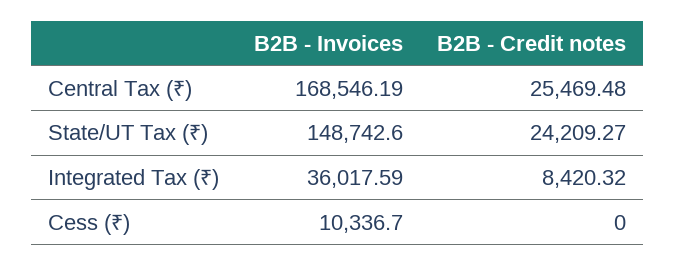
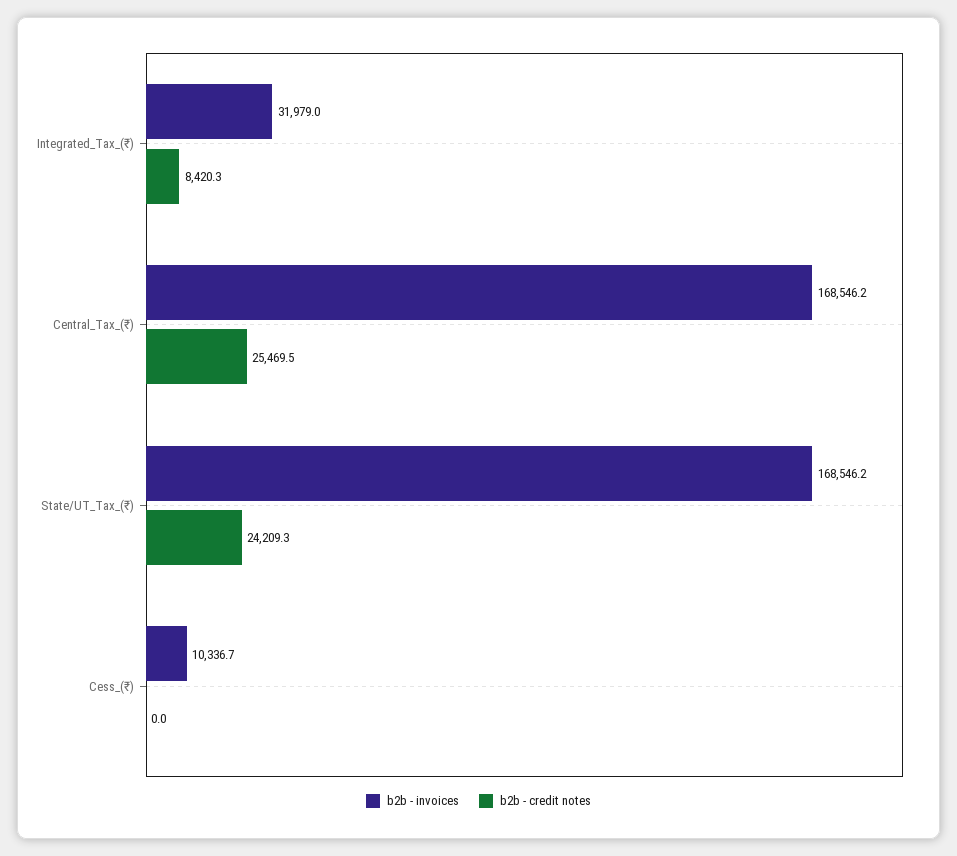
B2B - Invoices, State/UT Tax (₹): 148742.6 -> 168546.2
B2B - Invoices, Integrated Tax (₹): 36017.59 -> 31979

